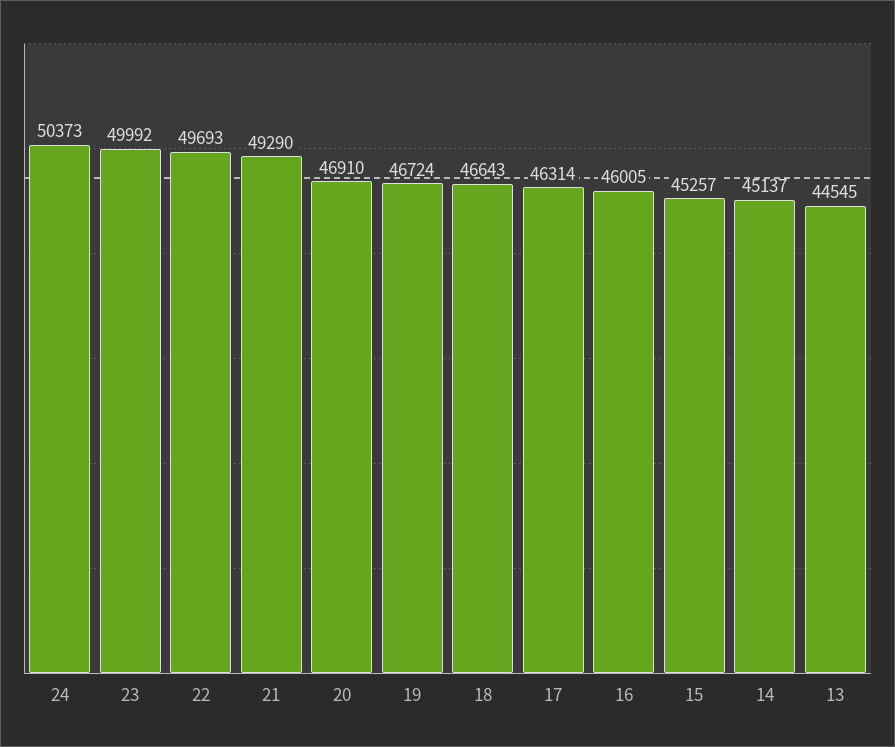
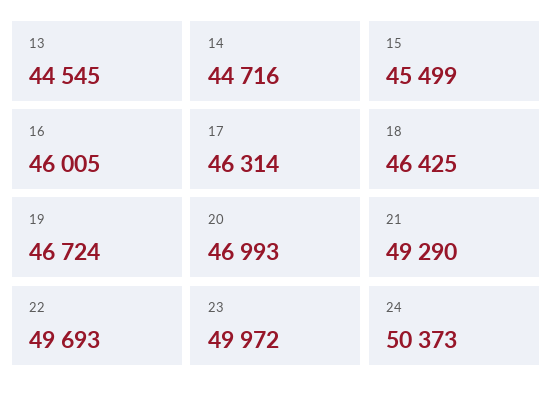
23: 49992 -> 49972
20: 46910 -> 46993
18: 46643 -> 46425
15: 45257 -> 45499
14: 45137 -> 44716

